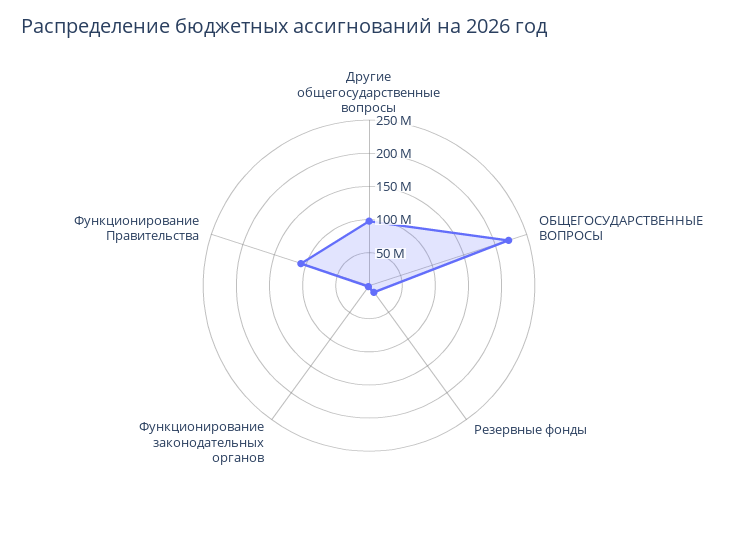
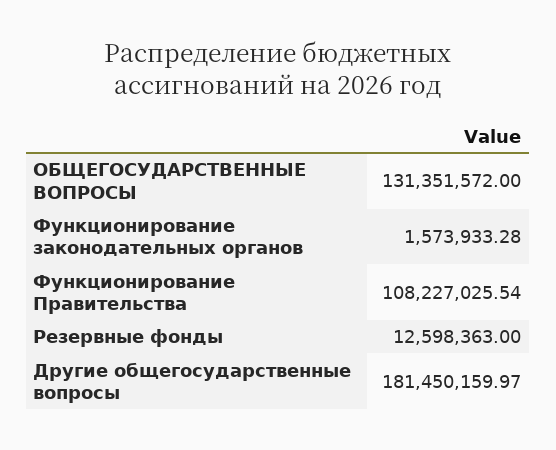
Другие общегосударственные вопросы: 100000000 -> 181450159.97
ОБЩЕГОСУДАРСТВЕННЫЕ ВОПРОСЫ: 225000000 -> 131351572

